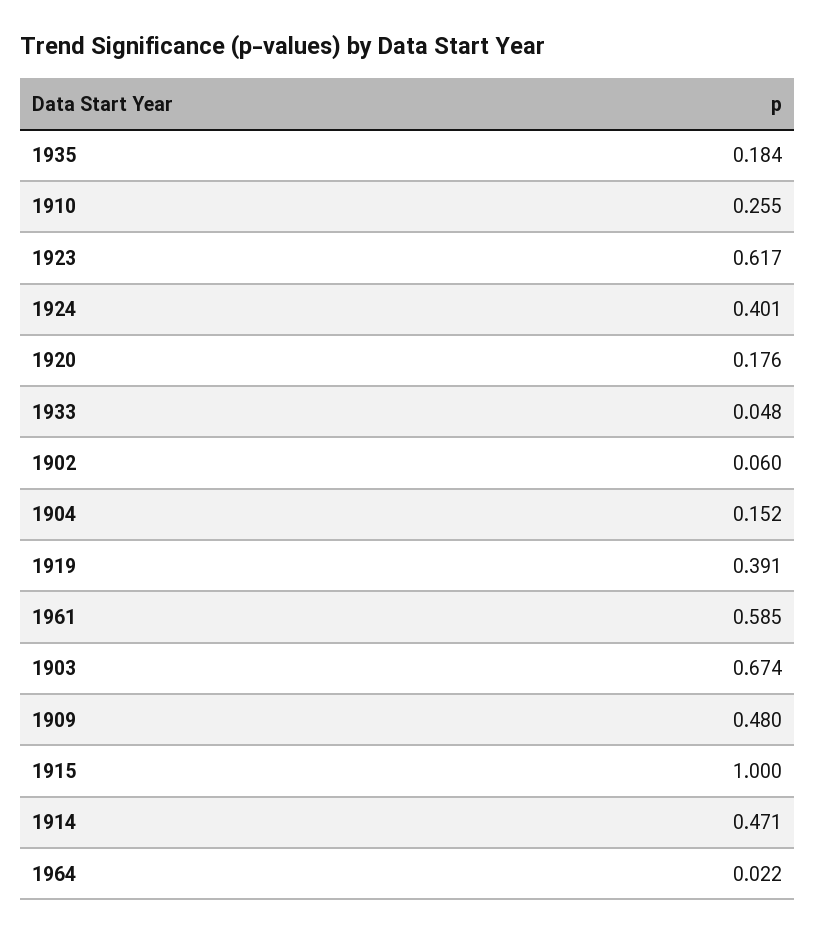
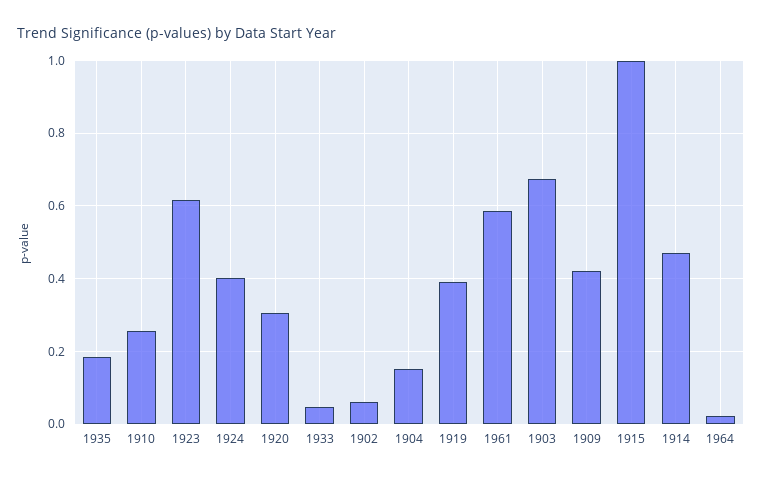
1920: 0.176 -> 0.3
1909: 0.48 -> 0.42

